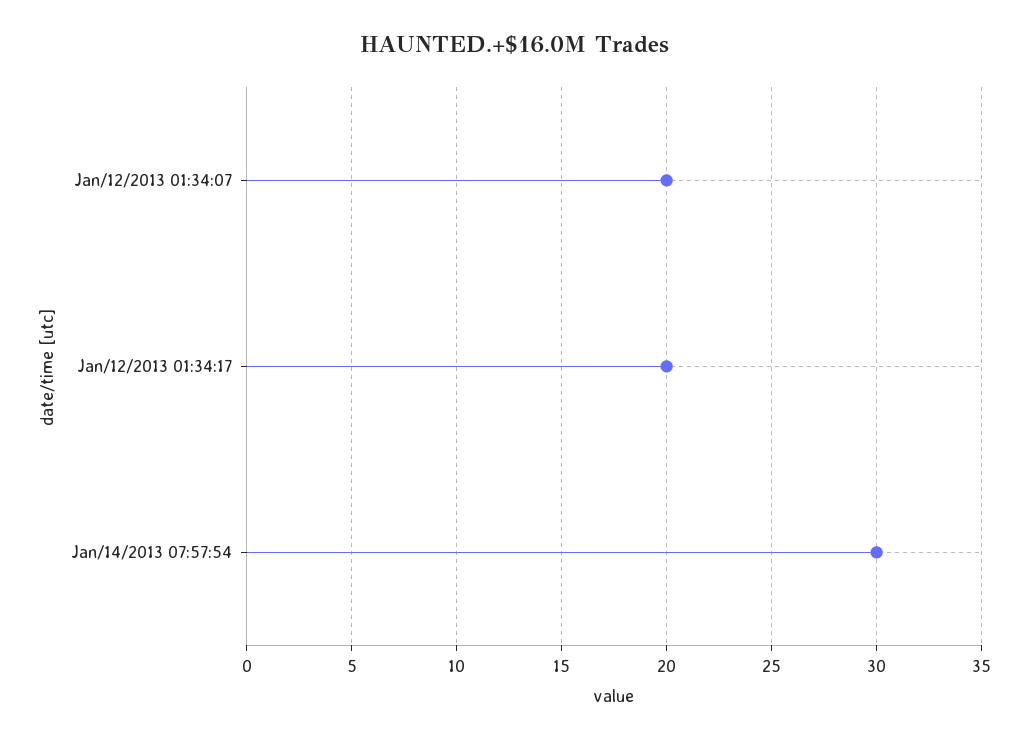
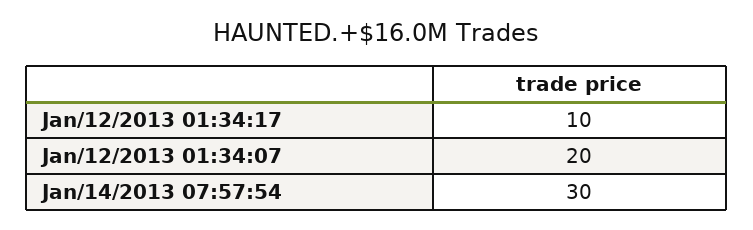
Jan/12/2013 01:34:17: 20 -> 10

